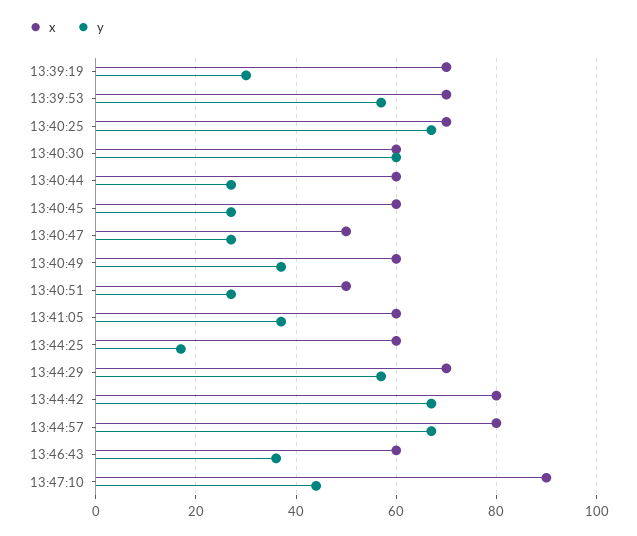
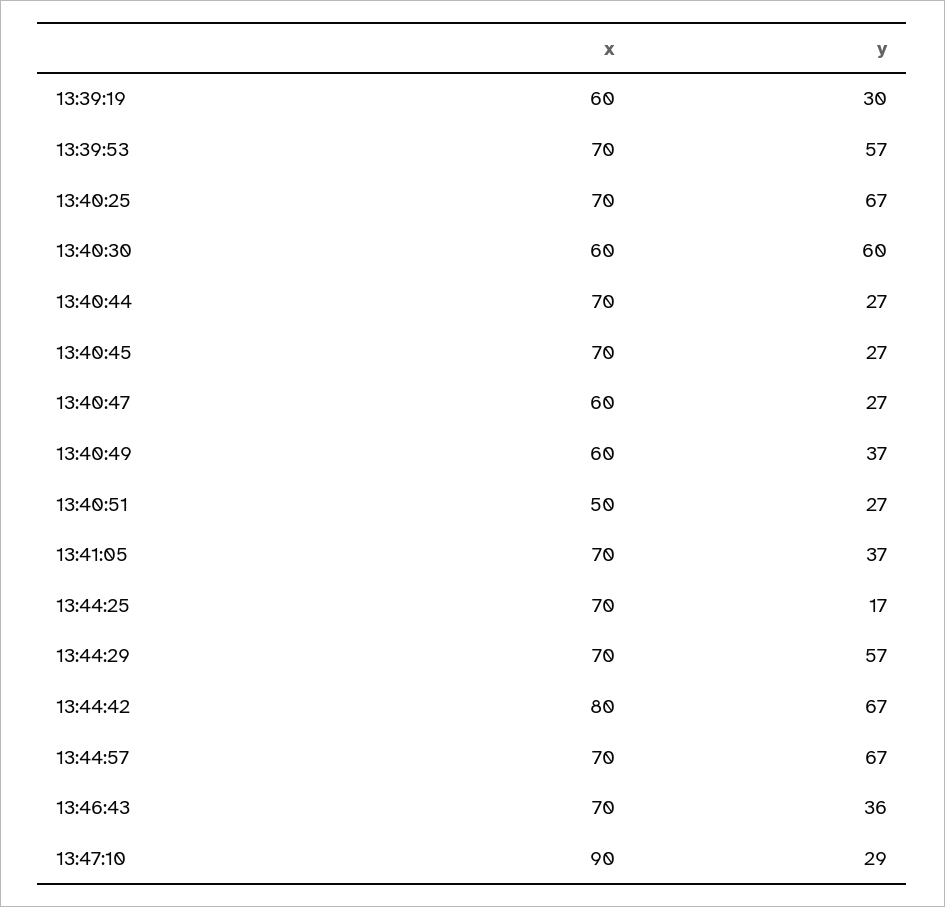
x, 13:39:19: 70 -> 60
x, 13:40:44: 60 -> 70
x, 13:40:45: 60 -> 70
x, 13:40:47: 50 -> 60
x, 13:41:05: 60 -> 70
x, 13:44:25: 60 -> 70
x, 13:44:57: 80 -> 70
x, 13:46:43: 60 -> 70
y, 13:47:10: 45 -> 29

